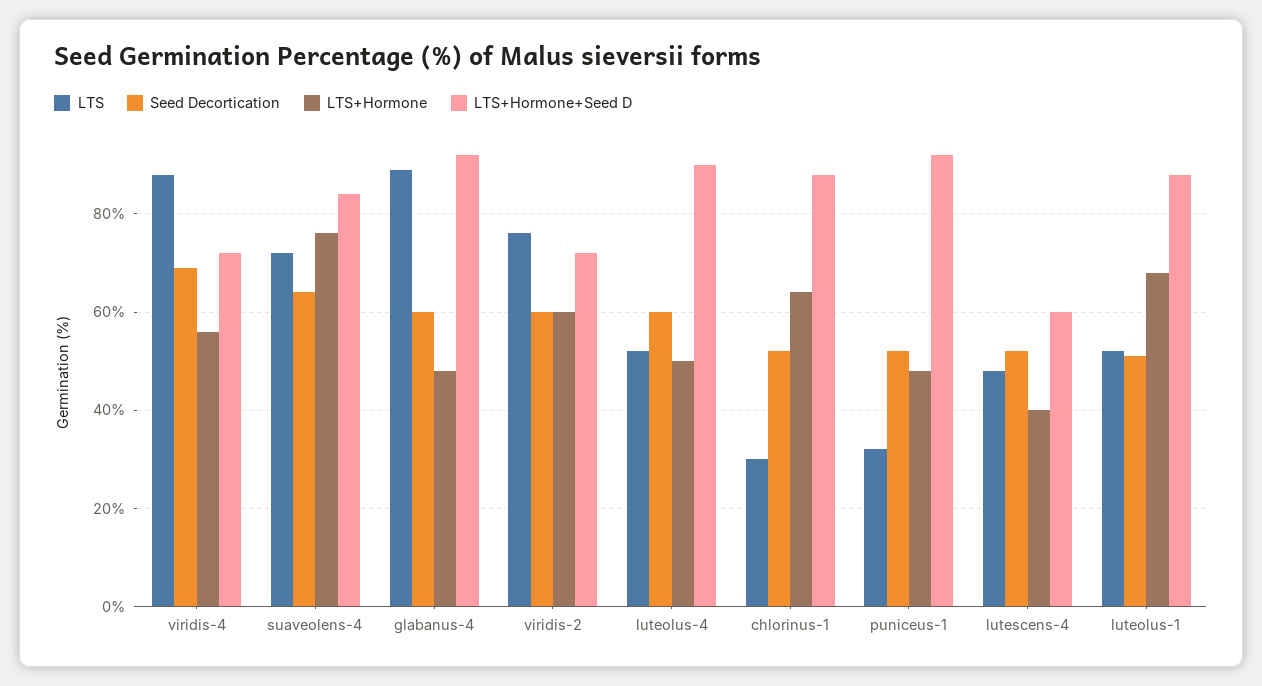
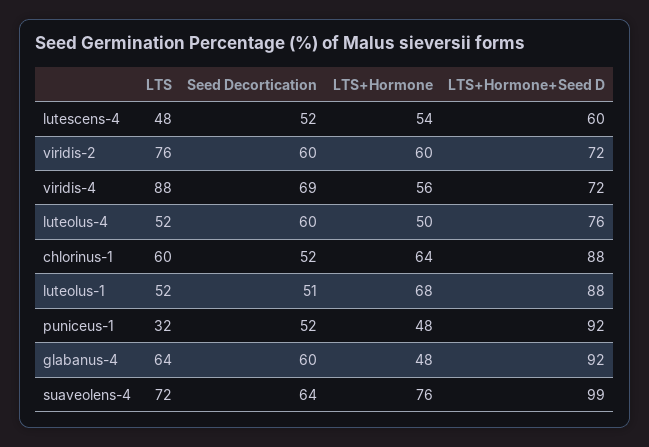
LTS+Hormone+Seed D, suaveolens-4: 85 -> 99
LTS, glabanus-4: 90 -> 64
LTS+Hormone+Seed D, luteolus-4: 90 -> 76
LTS, chlorinus-1: 30 -> 60
LTS+Hormone, lutescens-4: 40 -> 54

